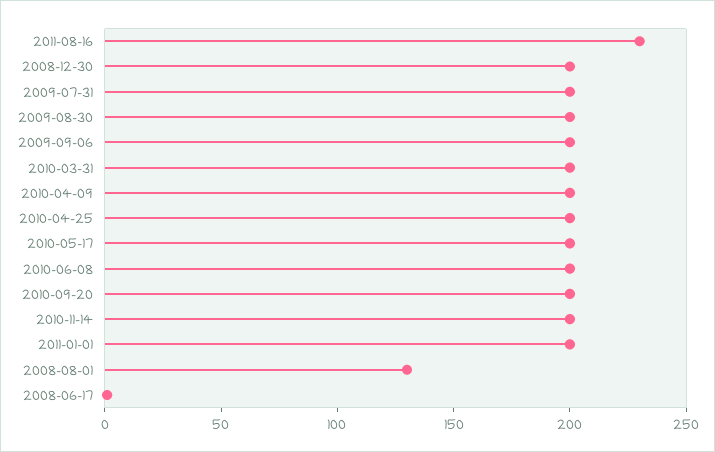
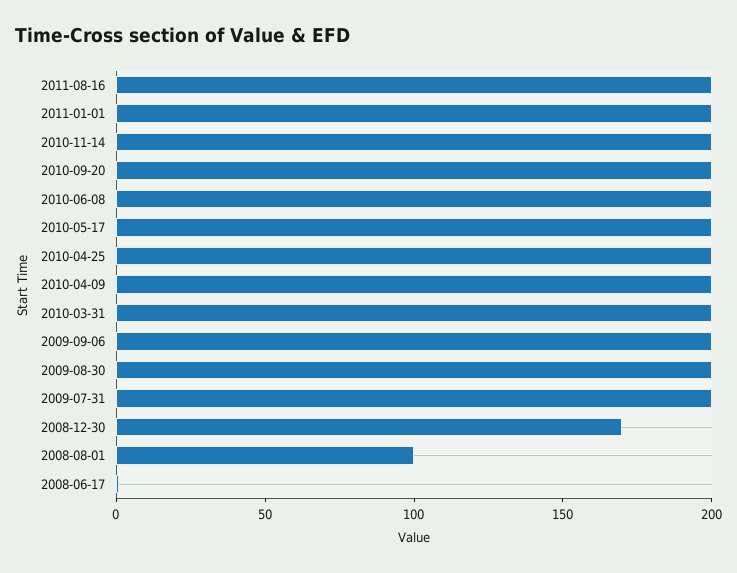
2011-08-16: 230 -> 200
2008-12-30: 200 -> 170
2008-08-01: 130 -> 100

